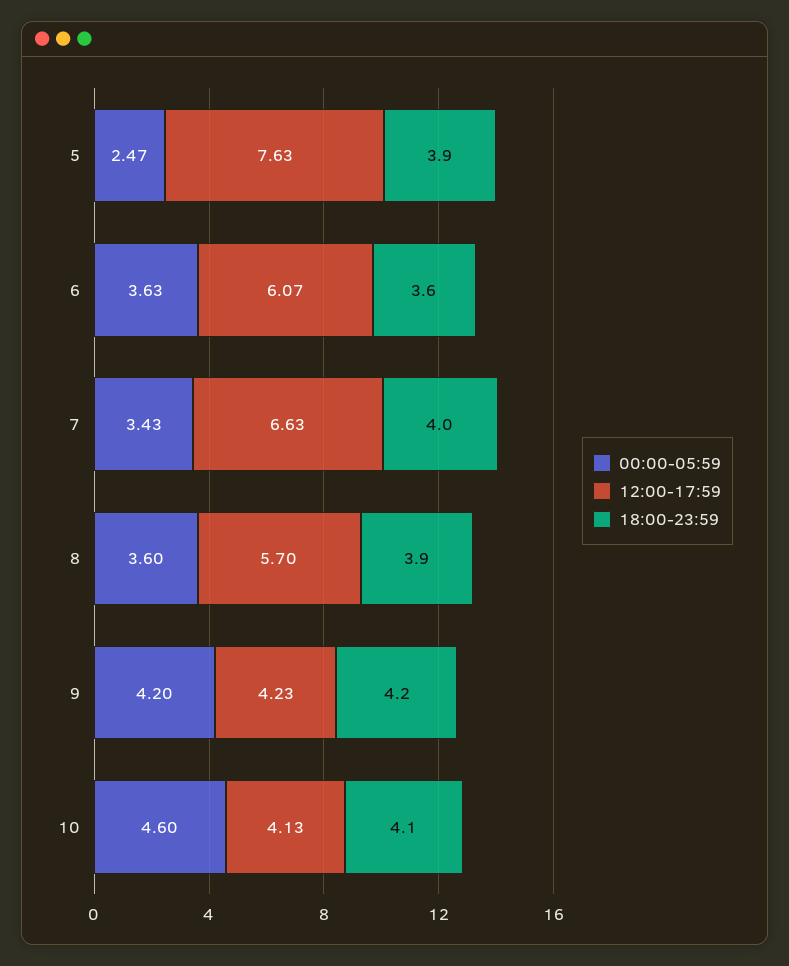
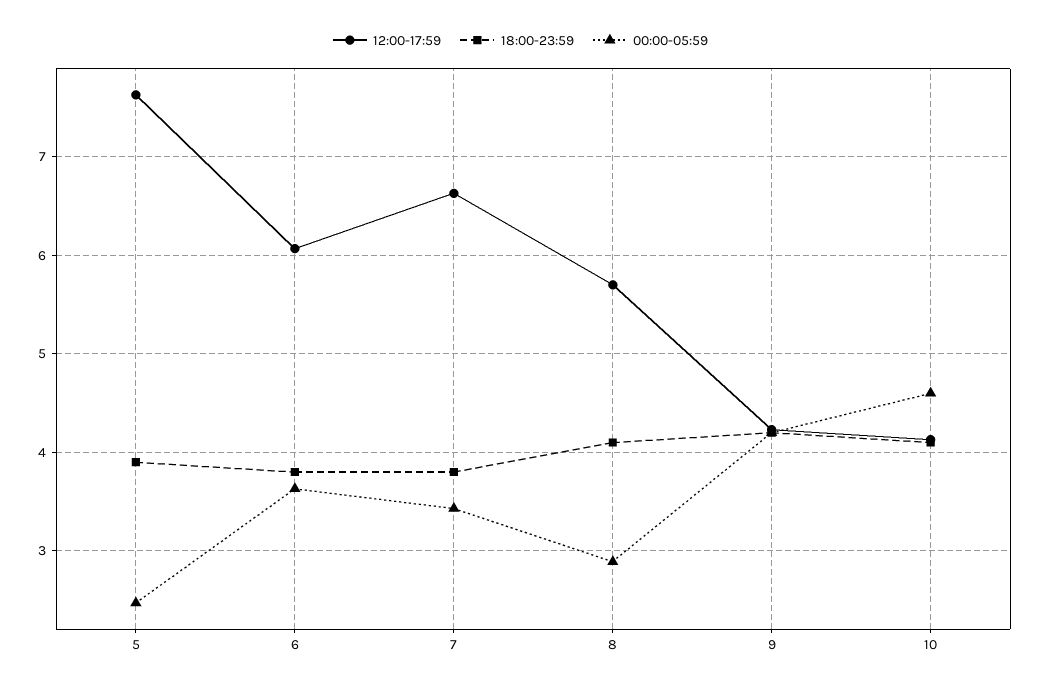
18:00-23:59, 6: 3.6 -> 3.8
18:00-23:59, 7: 4 -> 3.8
00:00-05:59, 8: 3.6 -> 2.9
18:00-23:59, 8: 3.9 -> 4.1

